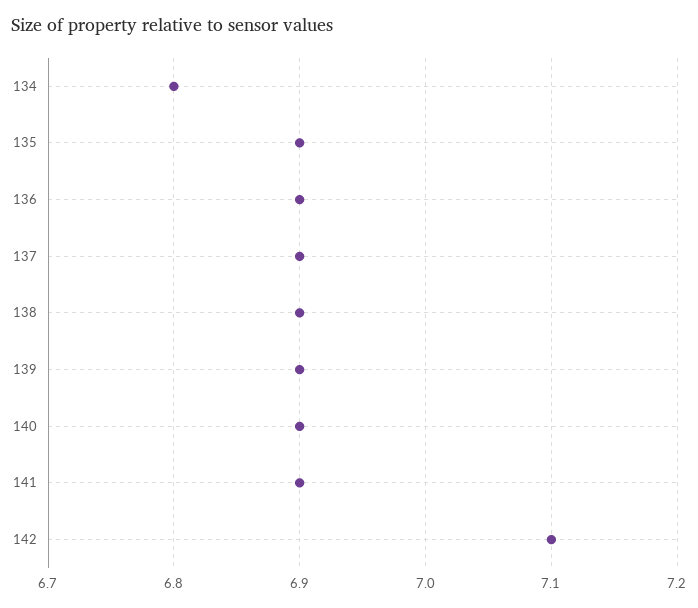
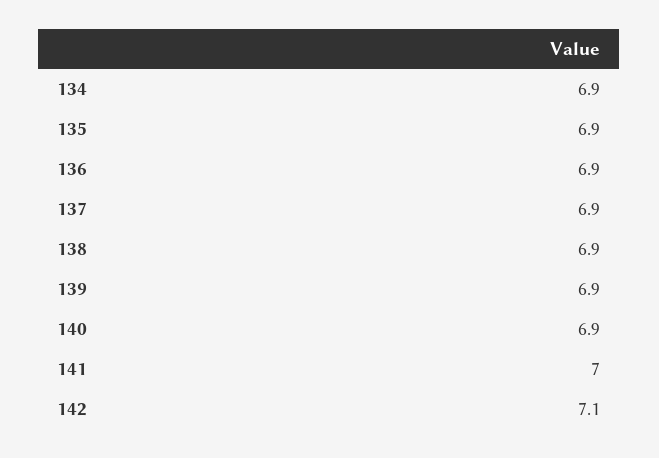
134: 6.8 -> 6.9
141: 6.9 -> 7

